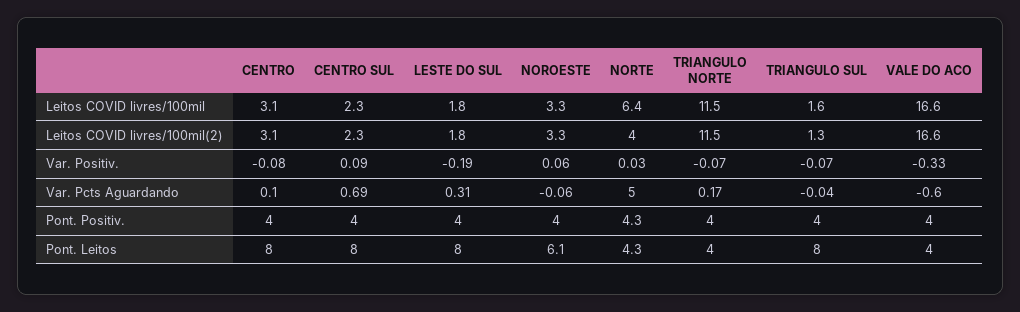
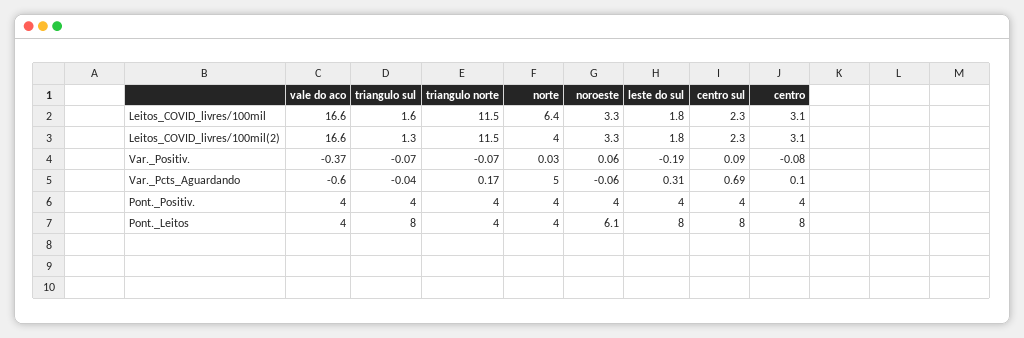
VALE DO ACO, Var. Positiv.: -0.33 -> -0.37
NORTE, Pont. Positiv.: 4.3 -> 4
NORTE, Pont. Leitos: 4.3 -> 4

